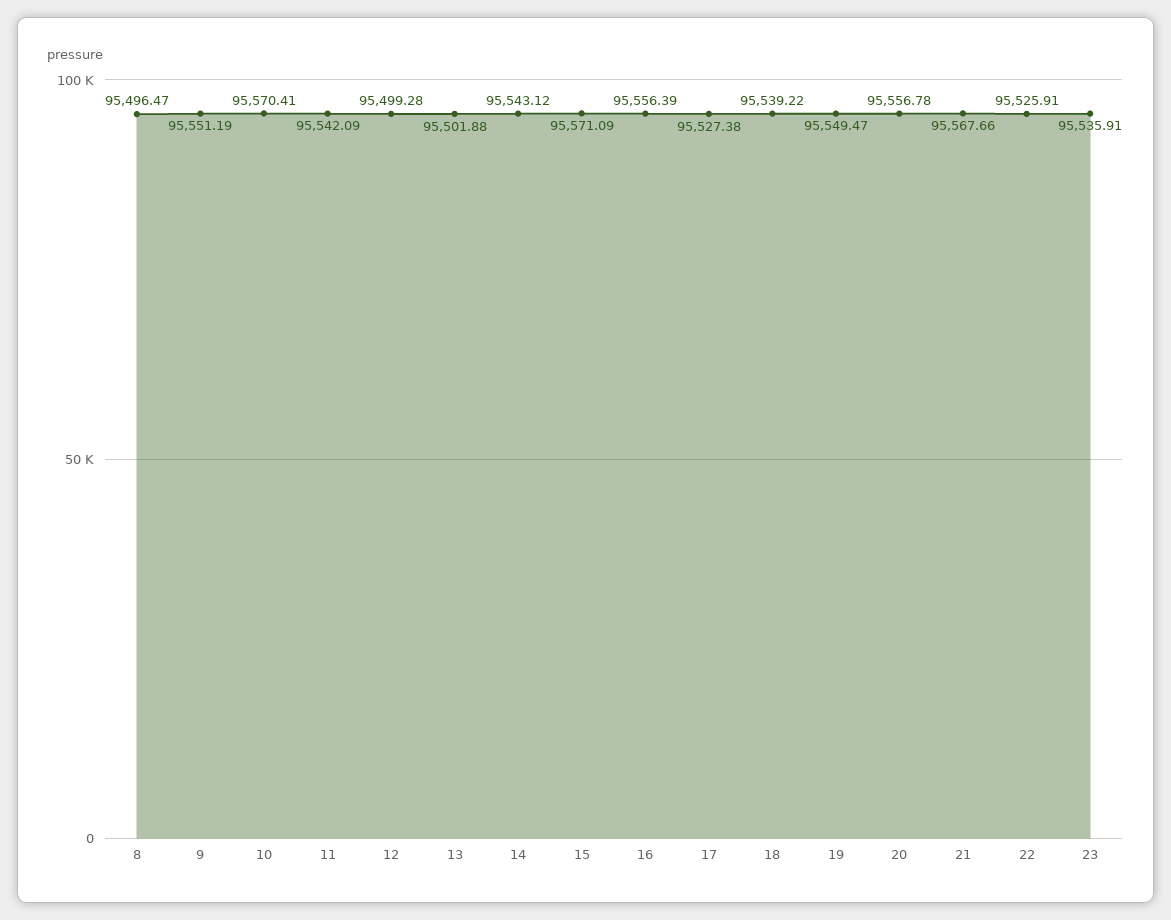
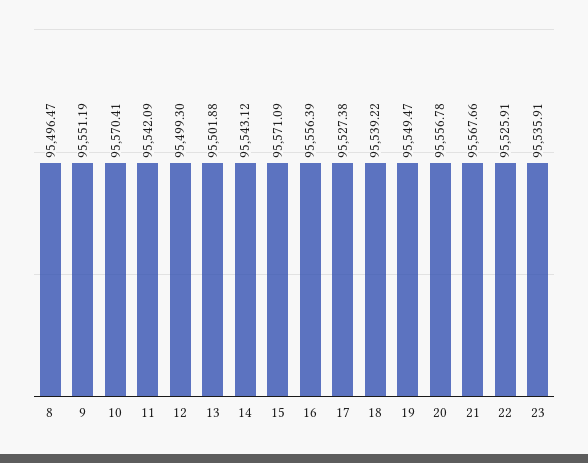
12: 95499.28 -> 95499.3

